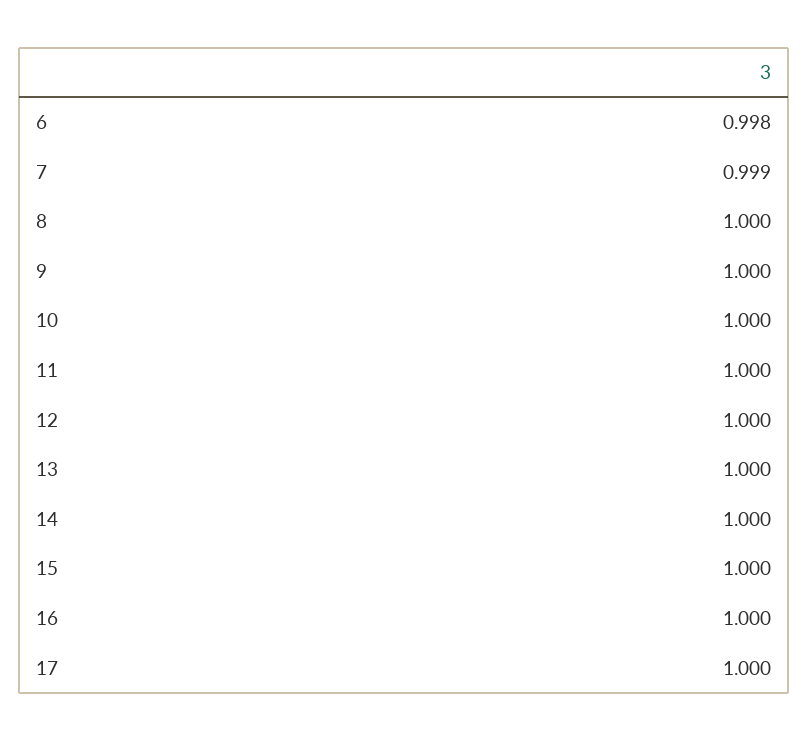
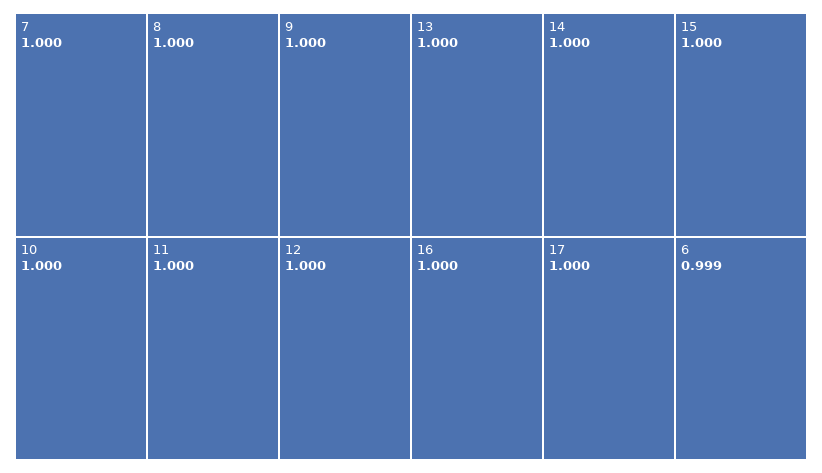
6: 0.998 -> 0.999
7: 0.999 -> 1

